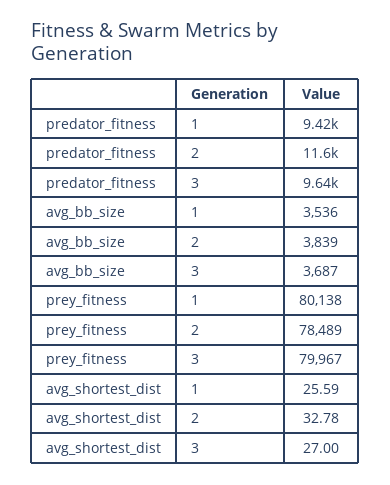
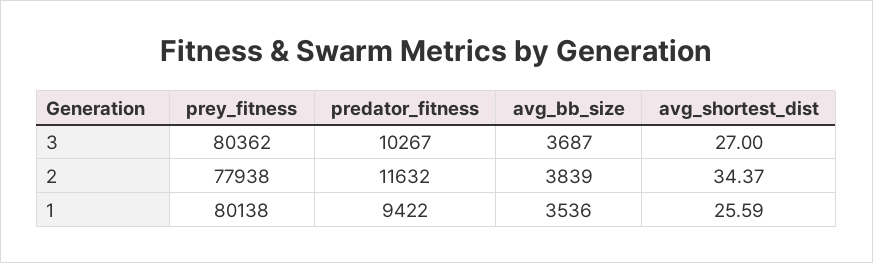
predator_fitness, 3: 9640 -> 10267
prey_fitness, 2: 78489 -> 77938
prey_fitness, 3: 79967 -> 80362
avg_shortest_dist, 2: 32.78 -> 34.37

